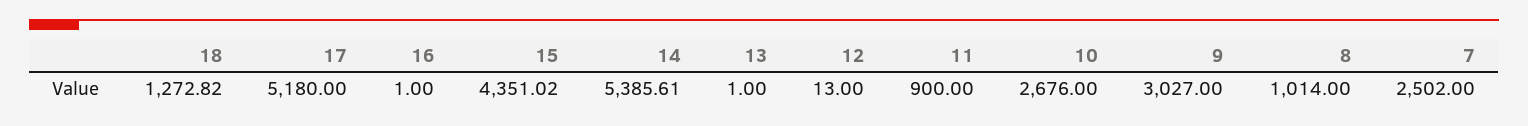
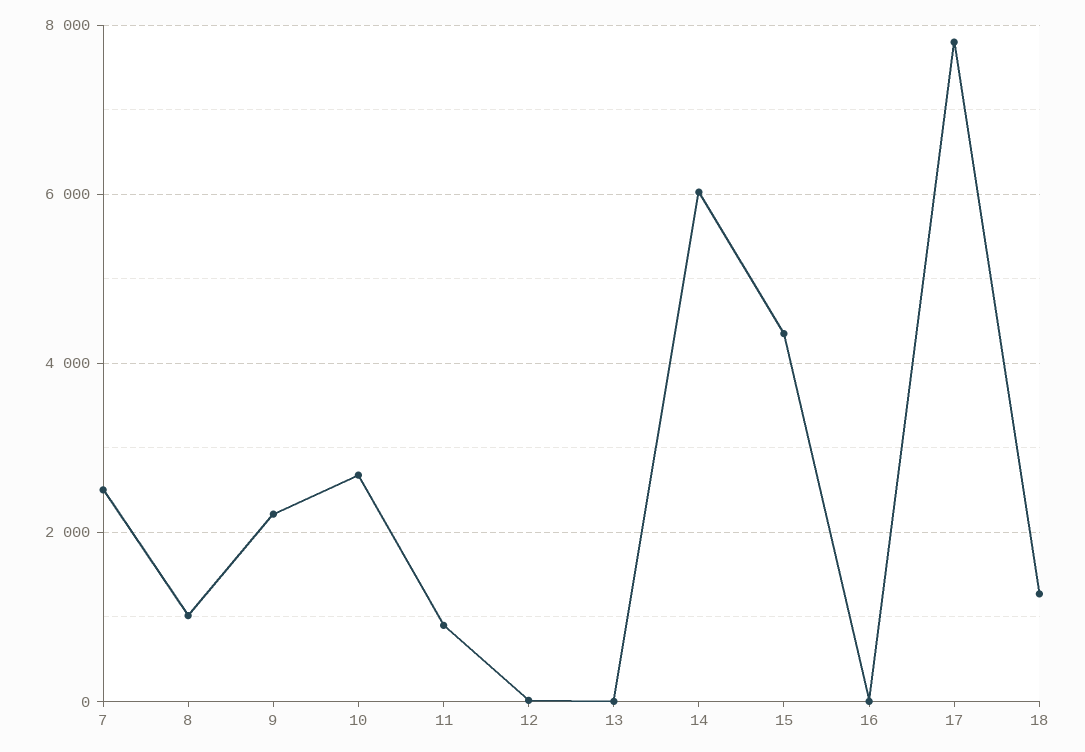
17: 5180 -> 7800
14: 5385.61 -> 6000
9: 3027 -> 2200

